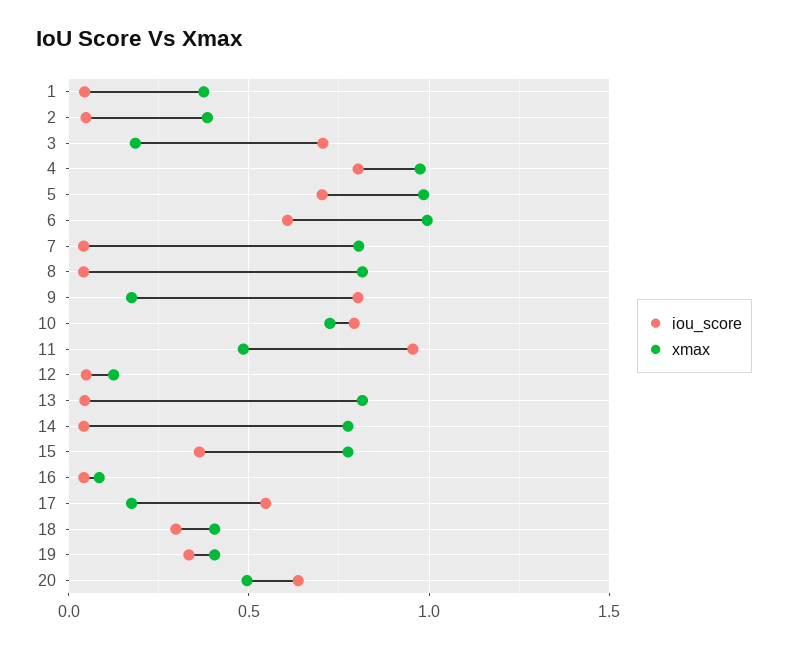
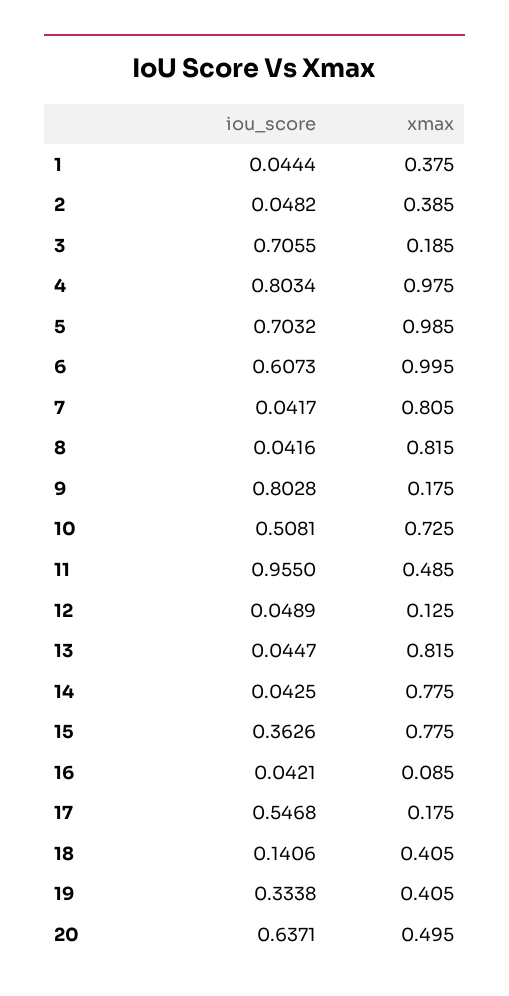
iou_score, 10: 0.8 -> 0.5081
iou_score, 18: 0.3 -> 0.1406

